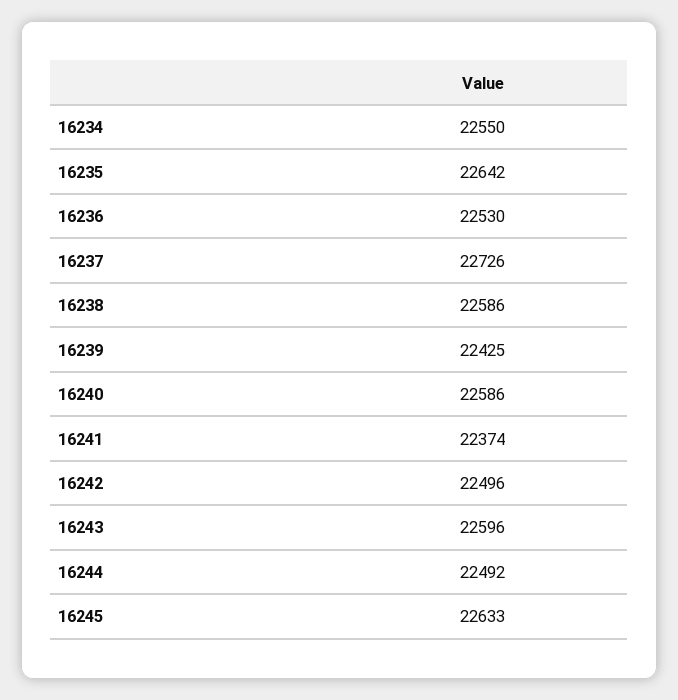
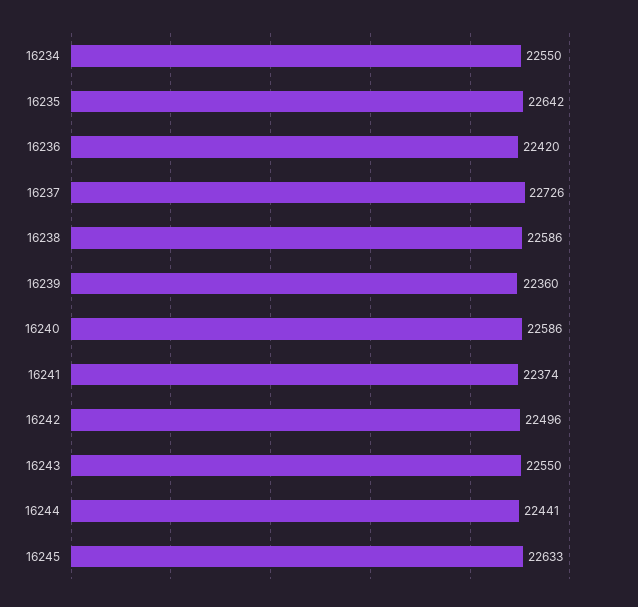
16236: 22530 -> 22420
16239: 22425 -> 22360
16243: 22596 -> 22550
16244: 22492 -> 22441

